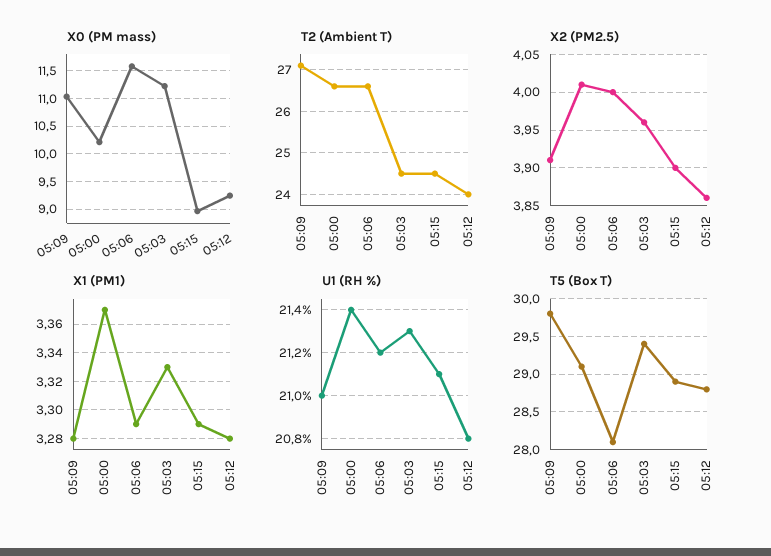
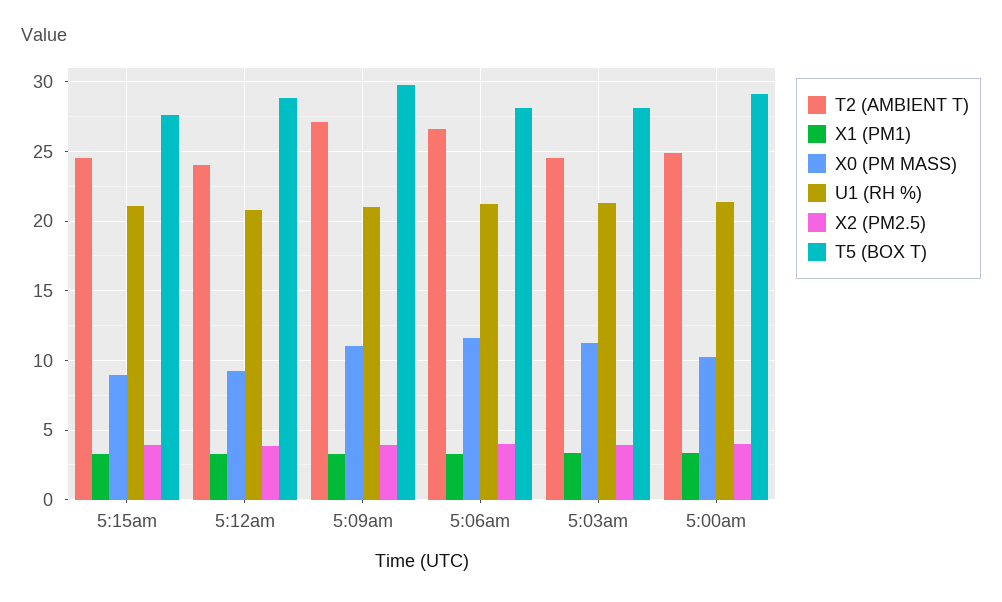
T2 (Ambient T), 05:00: 26.5 -> 25
T5 (Box T), 05:03: 29.4 -> 28
T5 (Box T), 05:15: 28.9 -> 27.5

